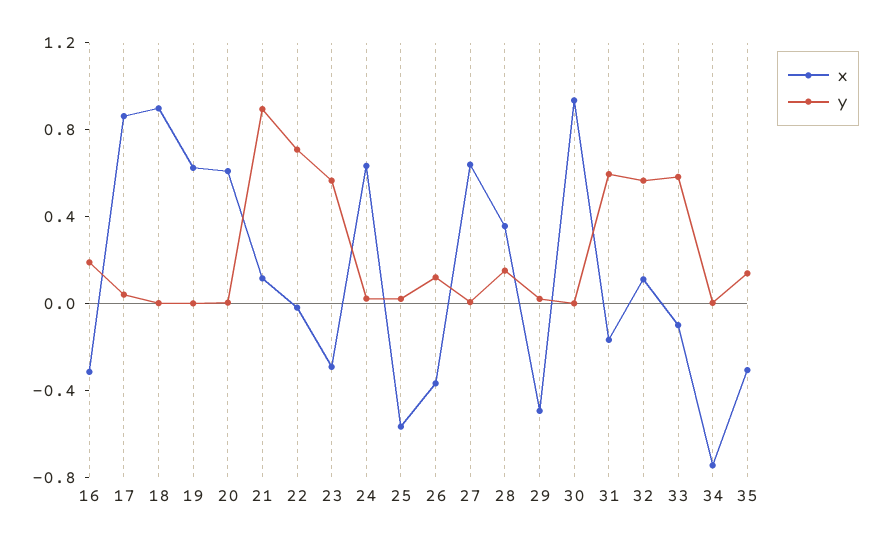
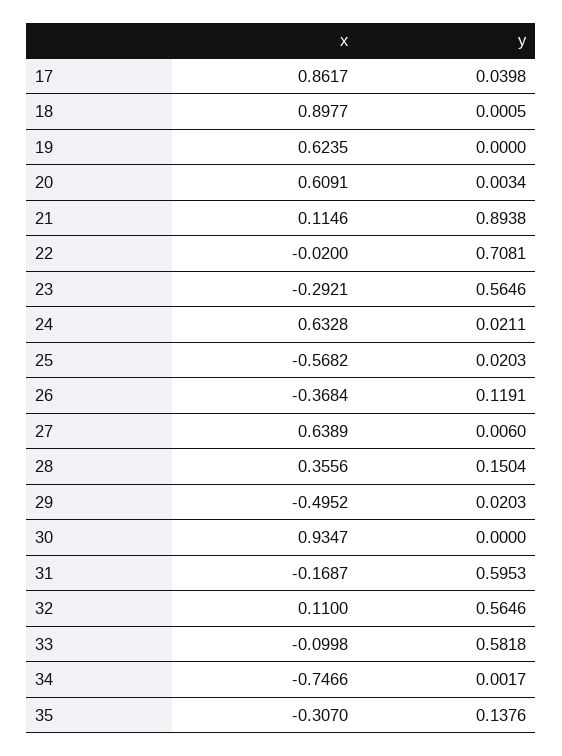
x, 16: -0.3 -> none
y, 16: 0.2 -> none

